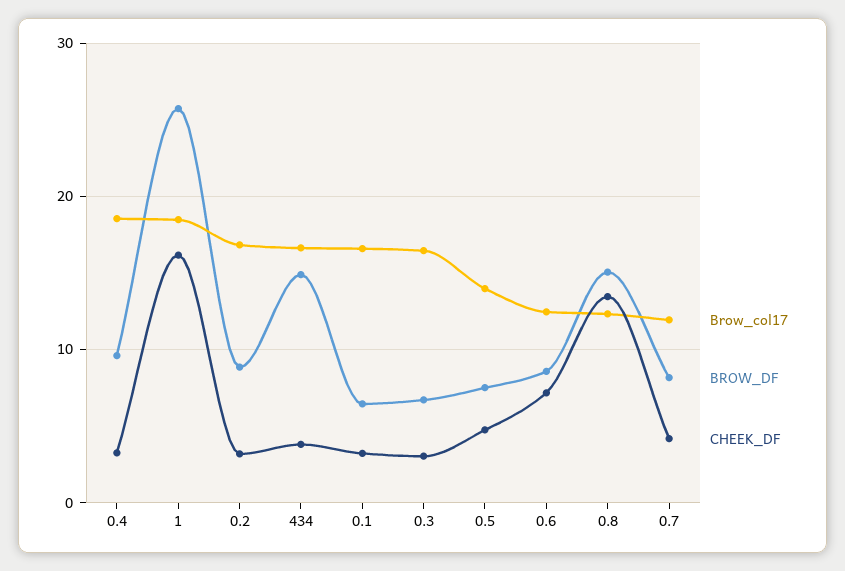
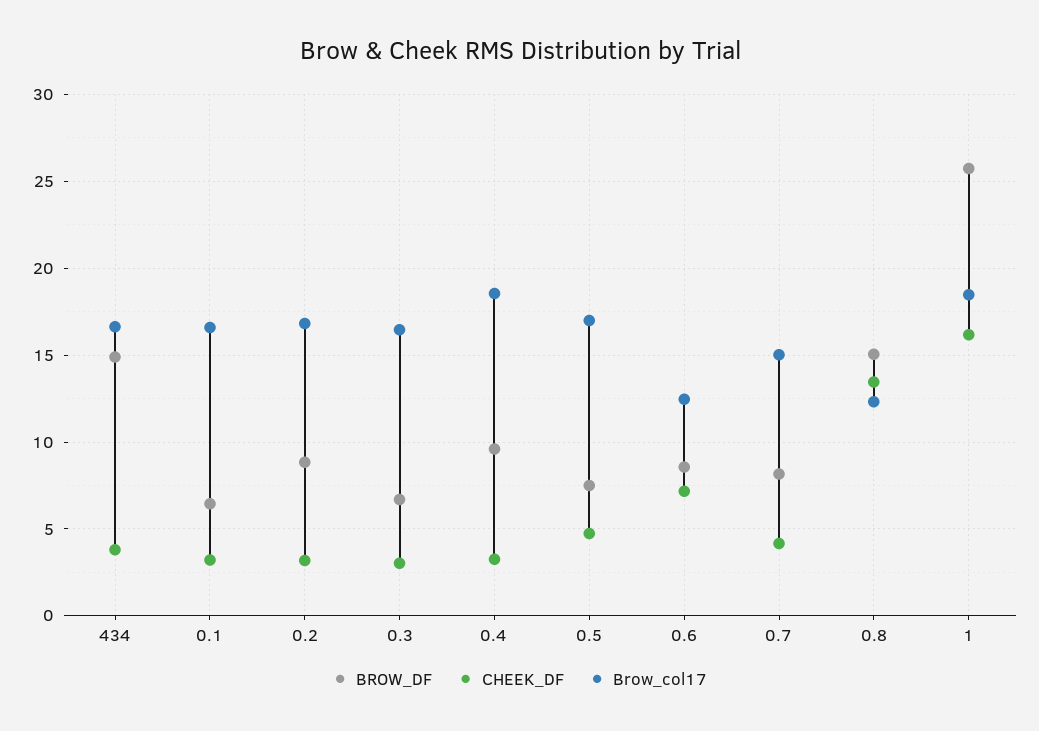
Brow_col17, 0.5: 14 -> 17
Brow_col17, 0.7: 12 -> 15

